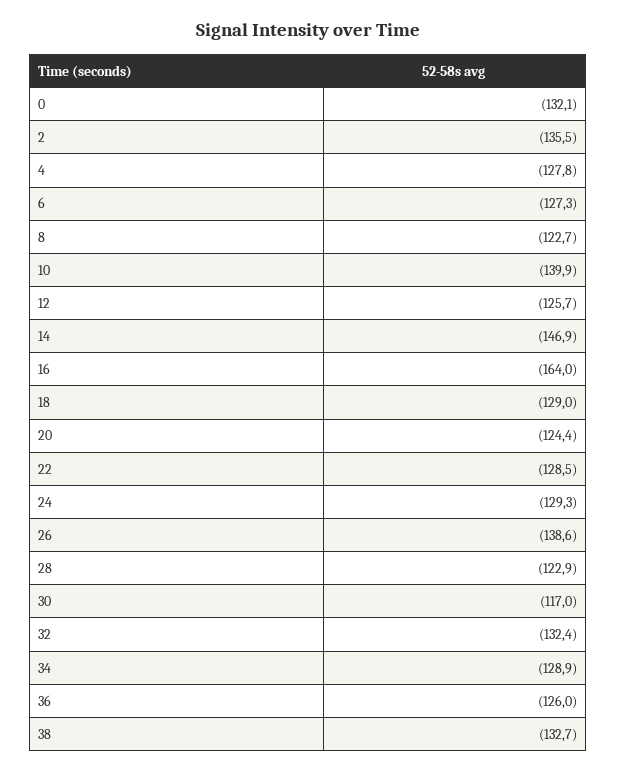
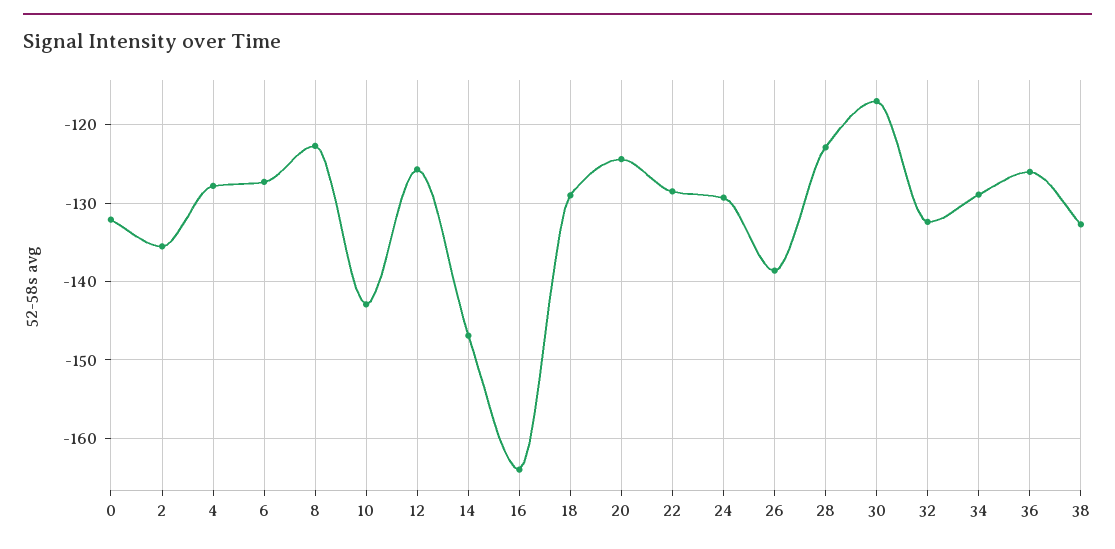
10: -139.9 -> -143

